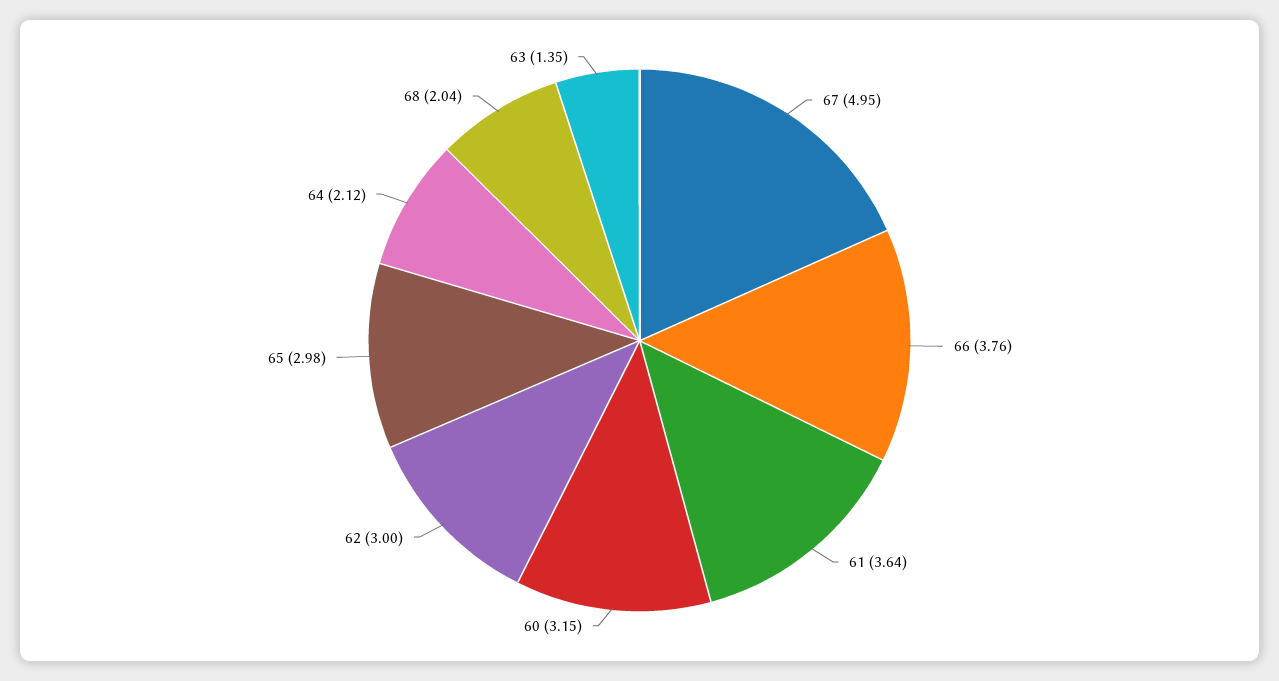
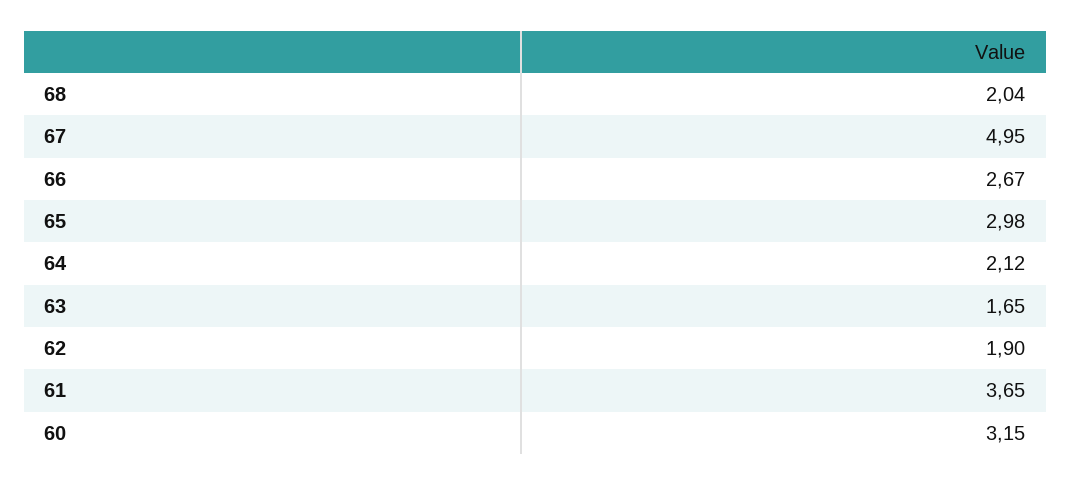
66: 3.76 -> 2.67
61: 3.64 -> 3.65
62: 3 -> 1.9
63: 1.35 -> 1.65

